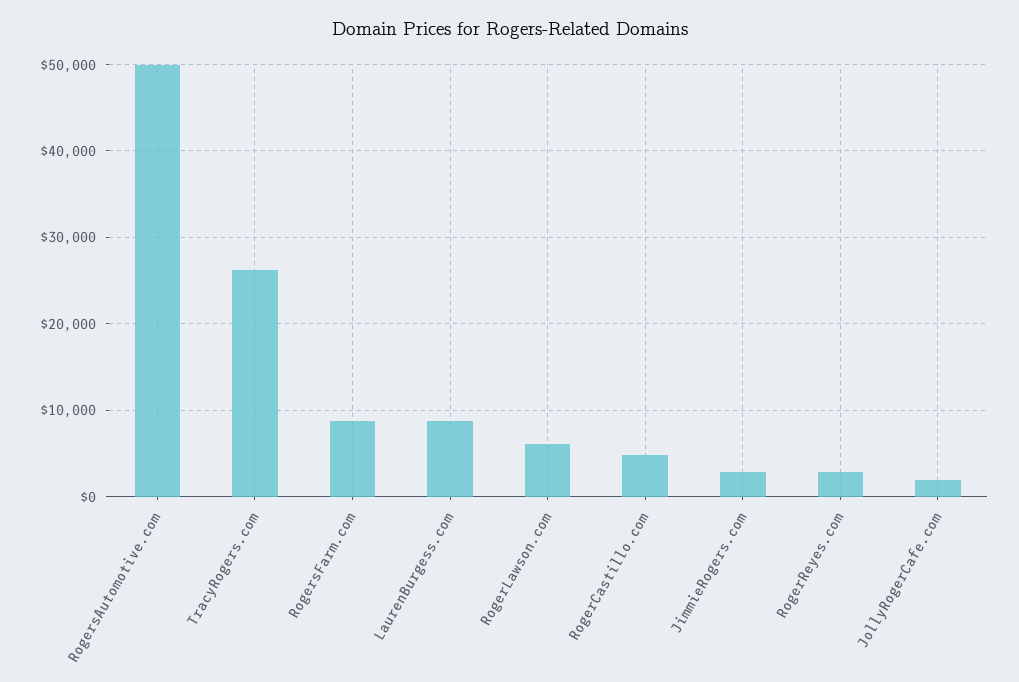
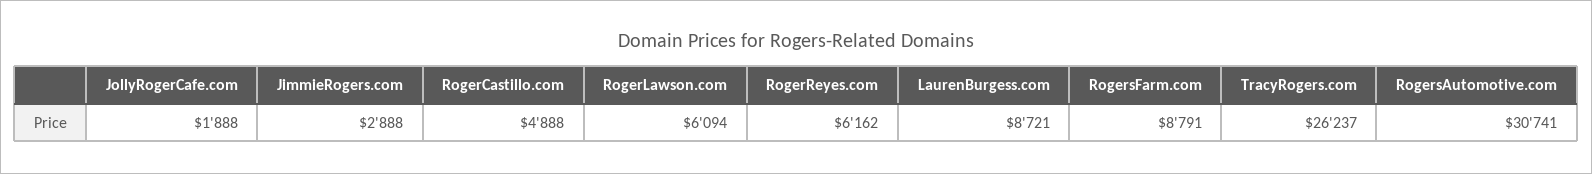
RogersAutomotive.com: 50000 -> 30741
RogerReyes.com: 3000 -> 6162

